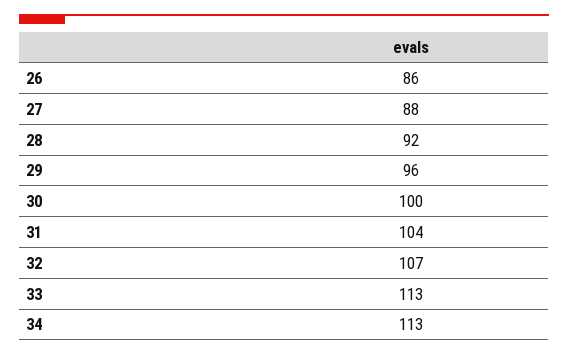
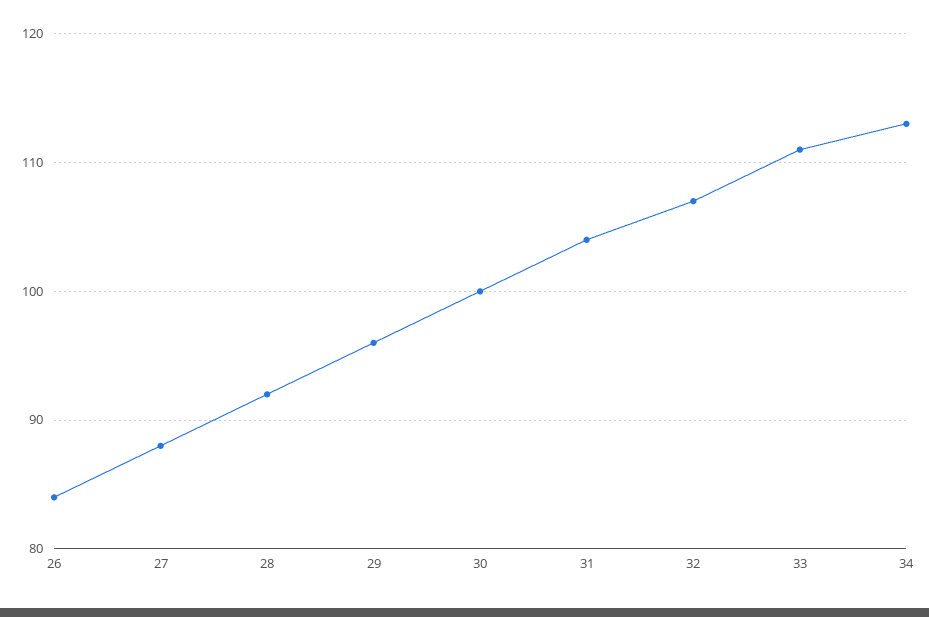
26: 86 -> 84
33: 113 -> 111

